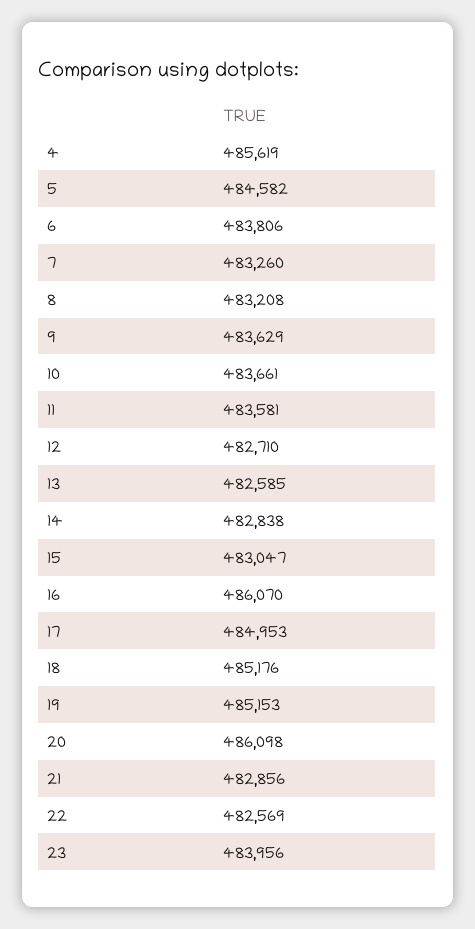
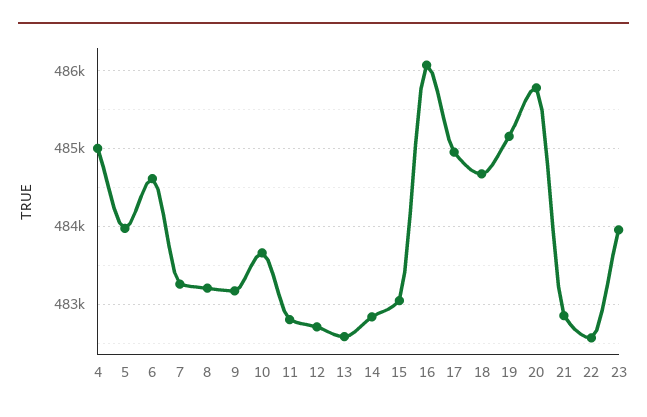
4: 485619 -> 485000
5: 484582 -> 484000
6: 483806 -> 484600
9: 483629 -> 483200
11: 483581 -> 482800
18: 485176 -> 484700
20: 486098 -> 485800

